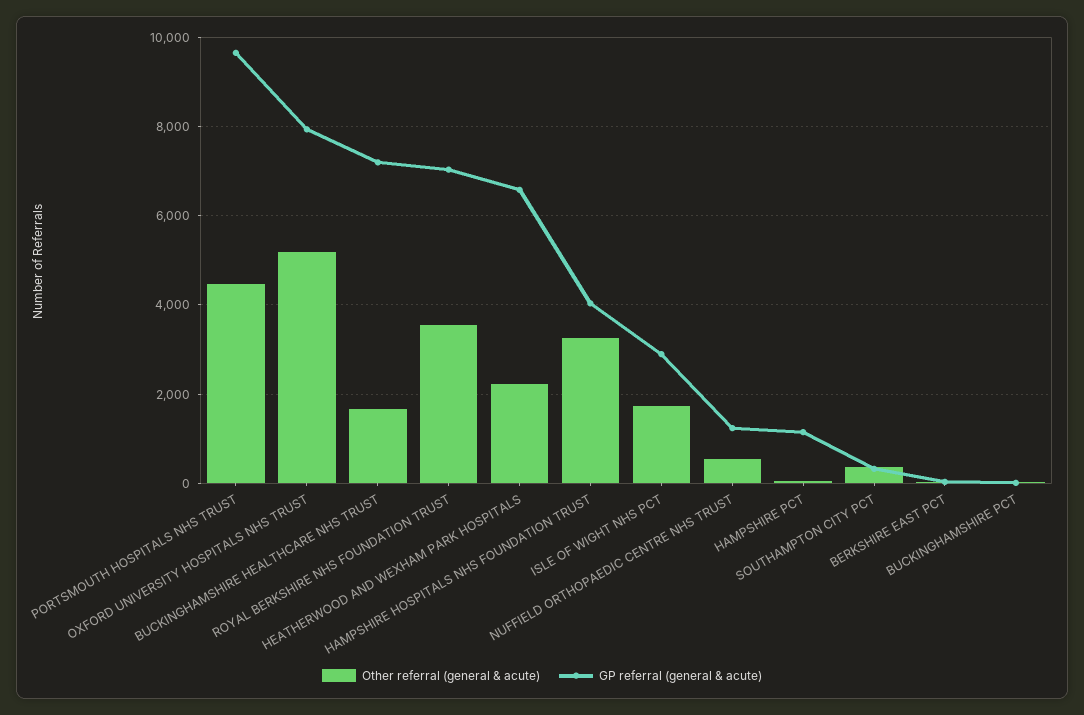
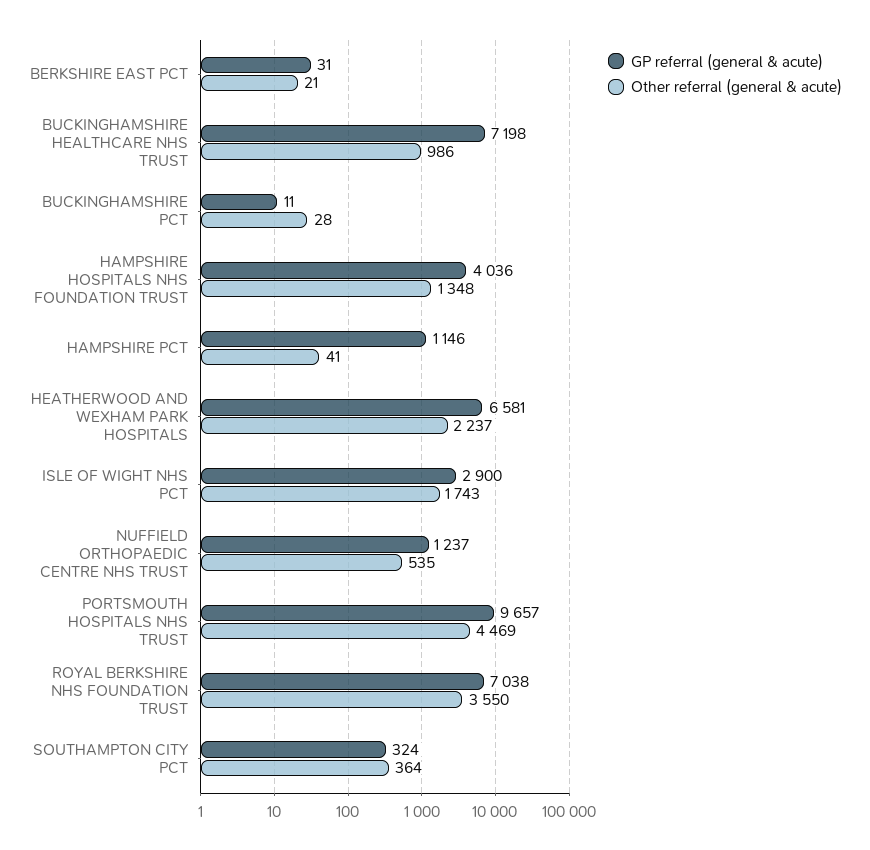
Other referral (general & acute), OXFORD UNIVERSITY HOSPITALS NHS TRUST: 5200 -> none
GP referral (general & acute), OXFORD UNIVERSITY HOSPITALS NHS TRUST: 8000 -> none
Other referral (general & acute), BUCKINGHAMSHIRE HEALTHCARE NHS TRUST: 1600 -> 986
Other referral (general & acute), HAMPSHIRE HOSPITALS NHS FOUNDATION TRUST: 3200 -> 1348

